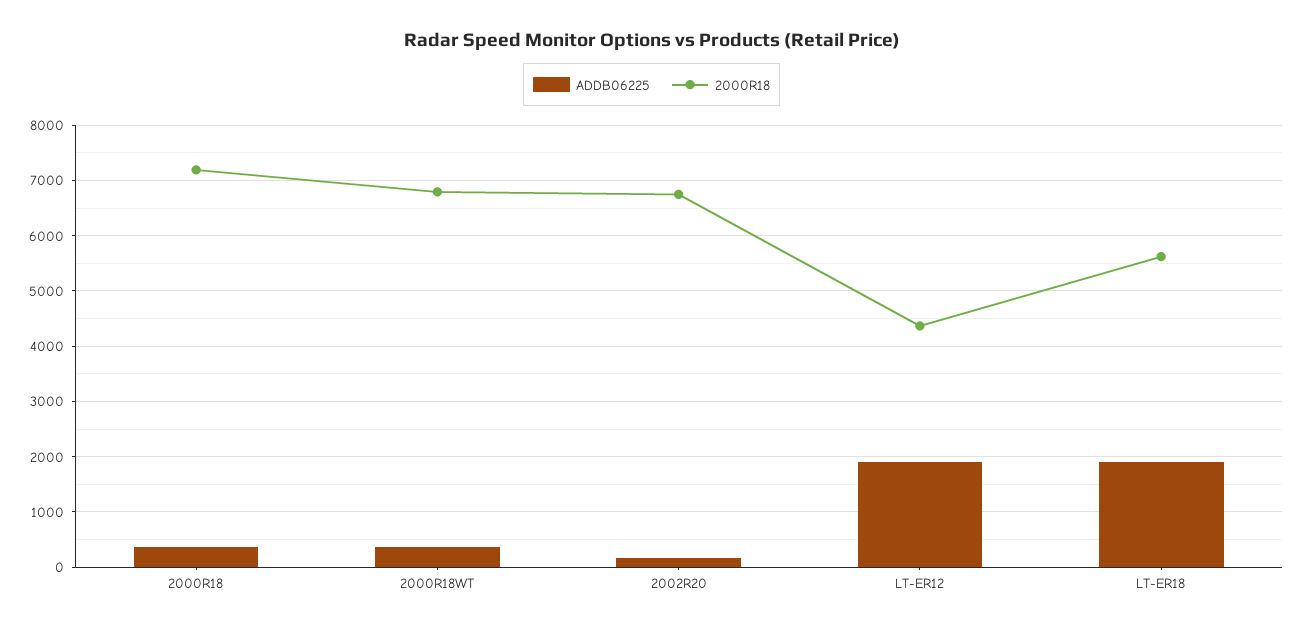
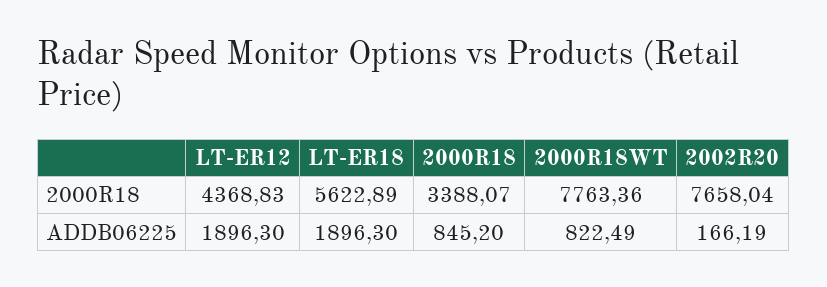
ADDB06225, 2000R18: 400 -> 845.2
2000R18, 2000R18: 7200 -> 3388.07
ADDB06225, 2000R18WT: 400 -> 822.49
2000R18, 2000R18WT: 6800 -> 7763.36
2000R18, 2002R20: 6800 -> 7658.04

